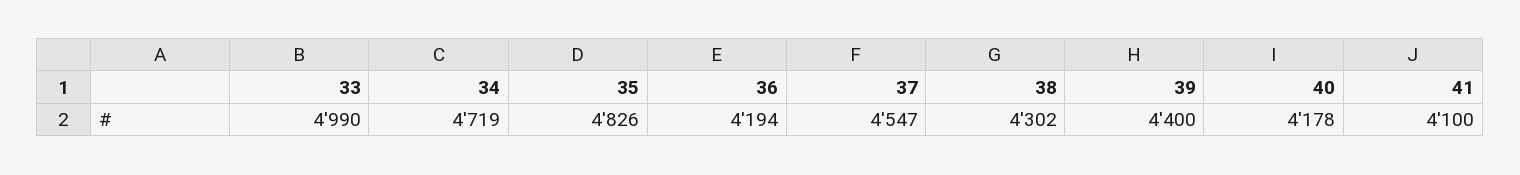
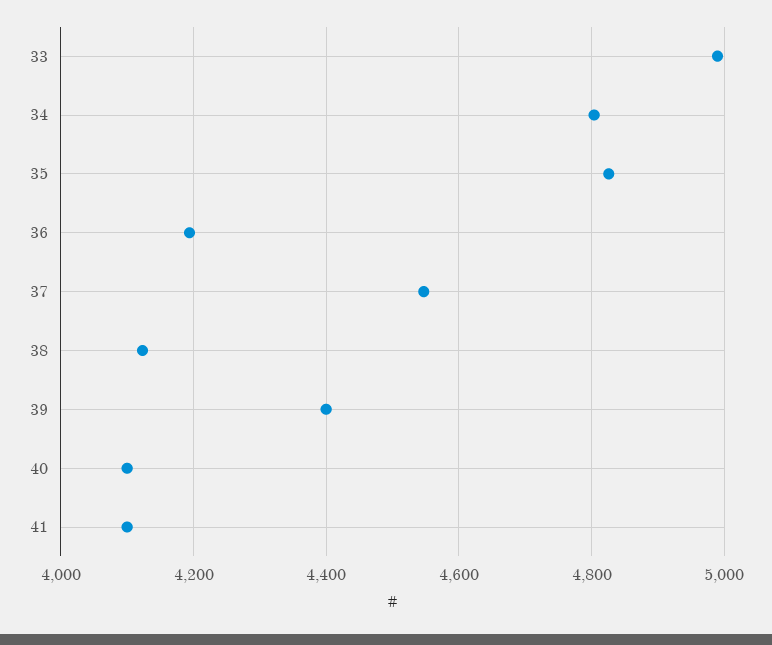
34: 4719 -> 4800
38: 4302 -> 4120
40: 4178 -> 4100

